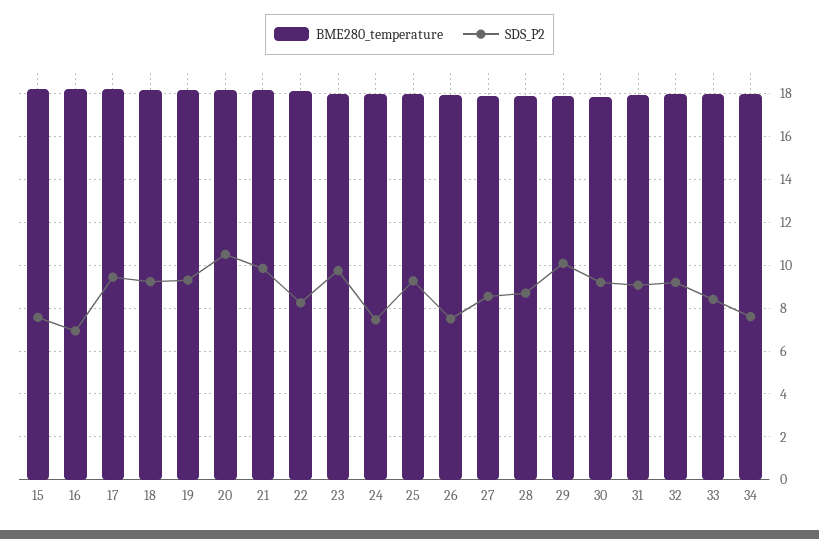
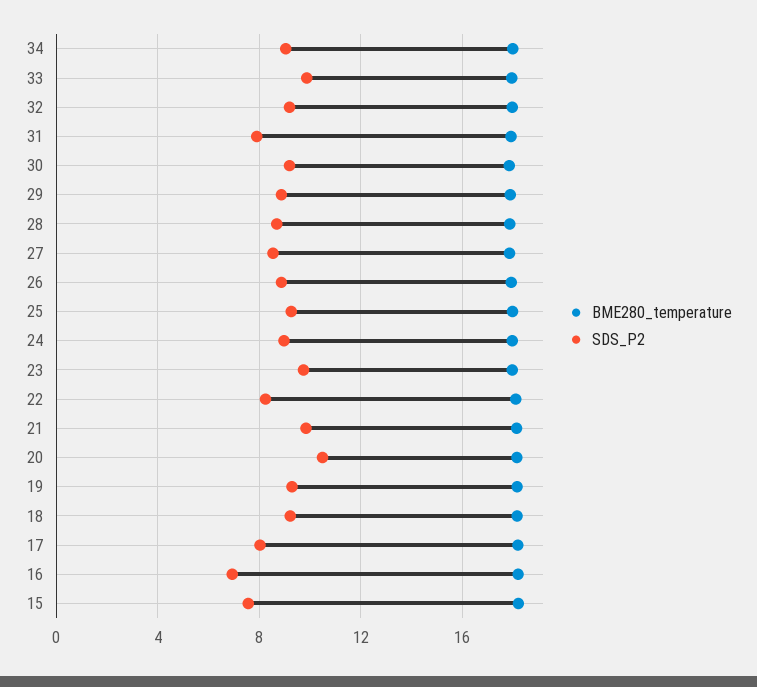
SDS_P2, 17: 9.5 -> 8
SDS_P2, 24: 7.5 -> 9
SDS_P2, 26: 7.5 -> 9
SDS_P2, 29: 10 -> 9
SDS_P2, 31: 9 -> 8
SDS_P2, 33: 8.5 -> 10
SDS_P2, 34: 7.5 -> 9

